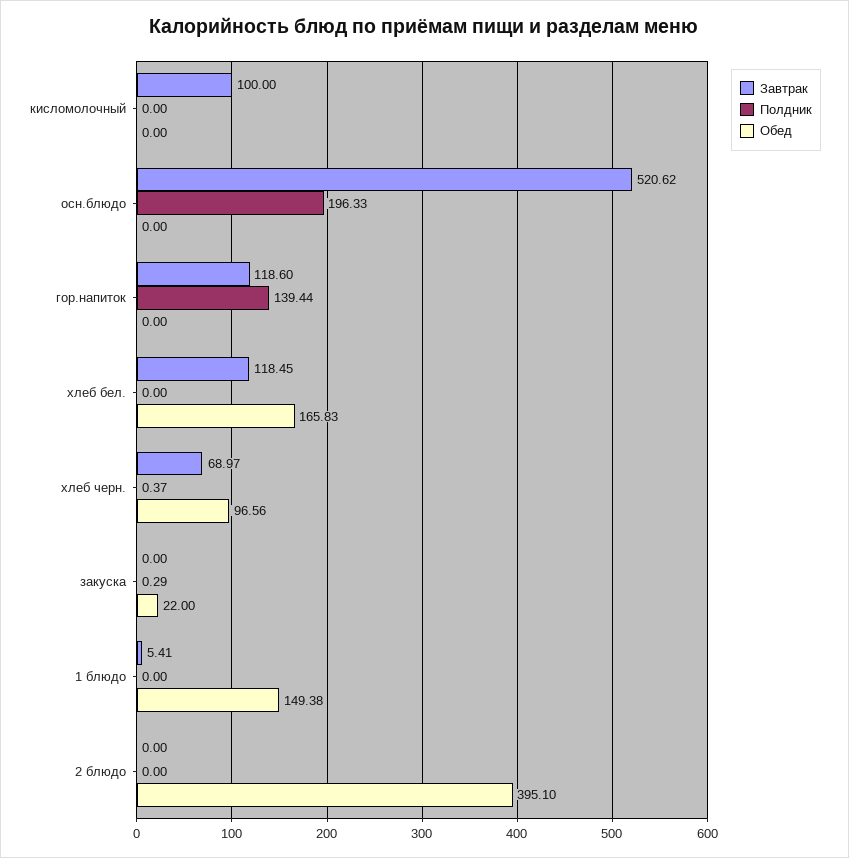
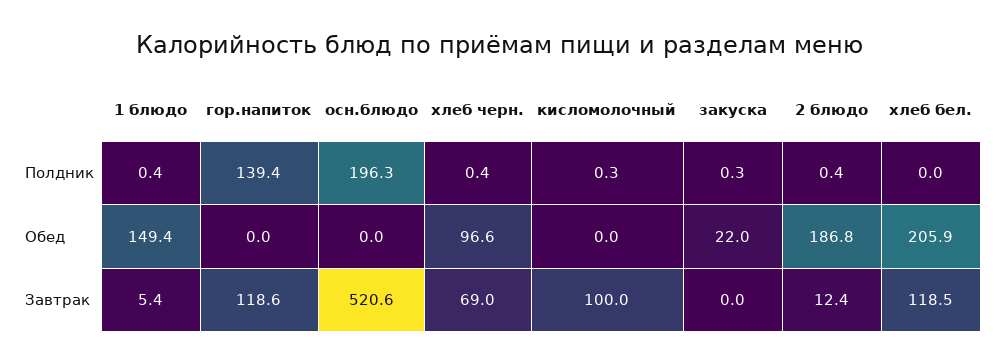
Полдник, кисломолочный: 0 -> 0.3
Обед, хлеб бел.: 165.83 -> 205.9
Полдник, 1 блюдо: 0 -> 0.4
Завтрак, 2 блюдо: 0 -> 12.4
Полдник, 2 блюдо: 0 -> 0.4
Обед, 2 блюдо: 395.1 -> 186.8

